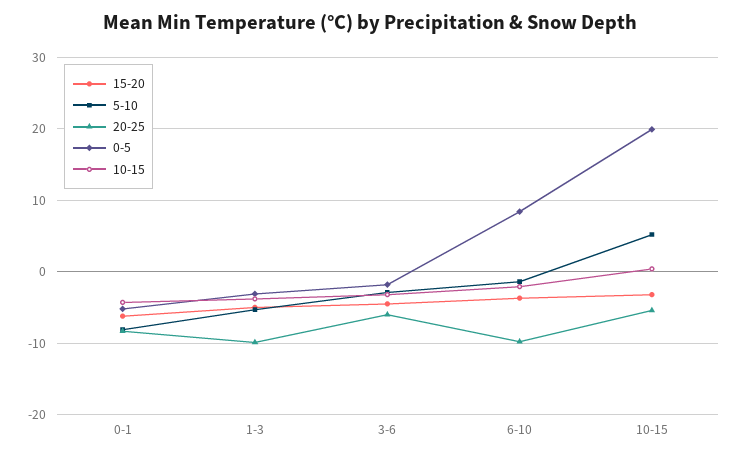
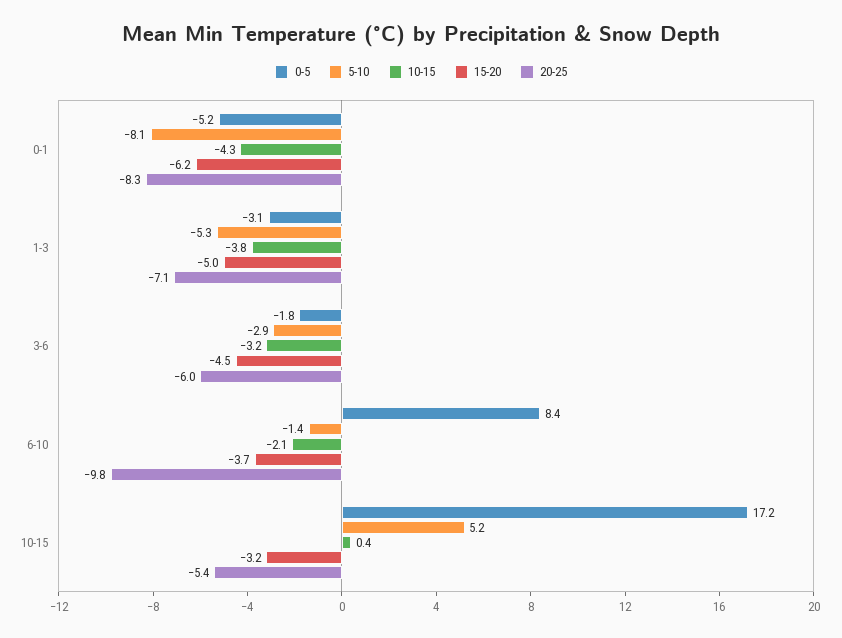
20-25, 1-3: -10 -> -7.1
0-5, 10-15: 20 -> 17.2

